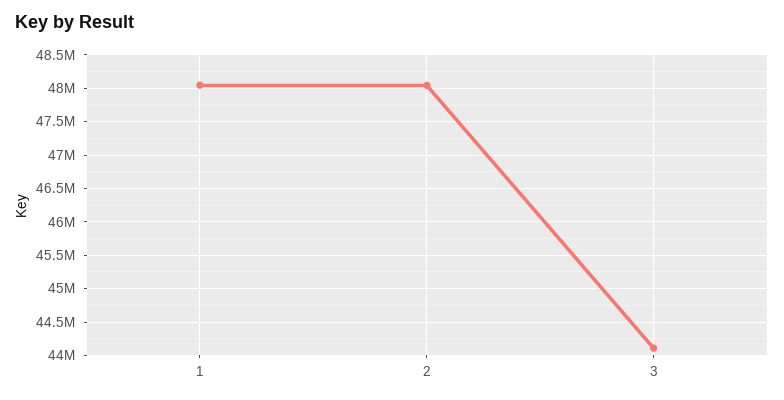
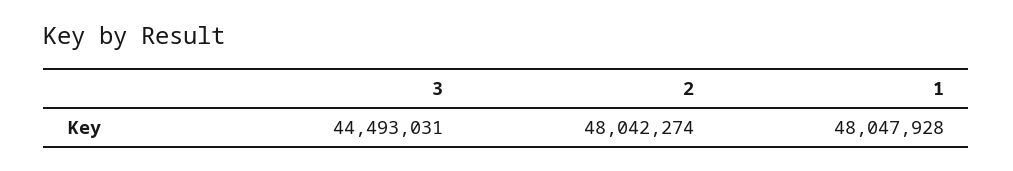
3: 44100000 -> 44493031

